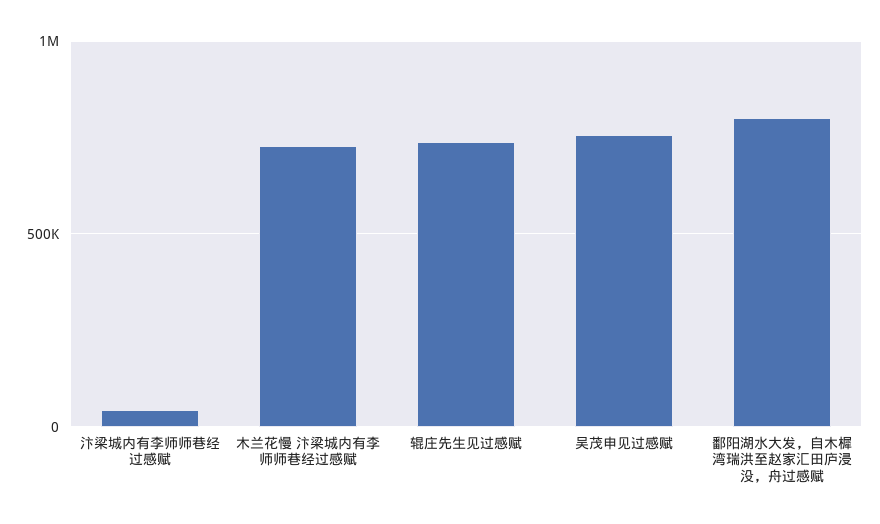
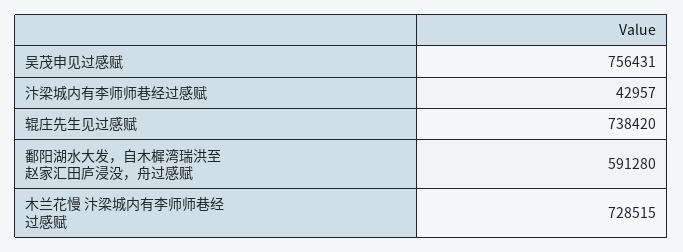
鄱阳湖水大发，自木樨湾瑞洪至赵家汇田庐浸没，舟过感赋: 800000 -> 591280

